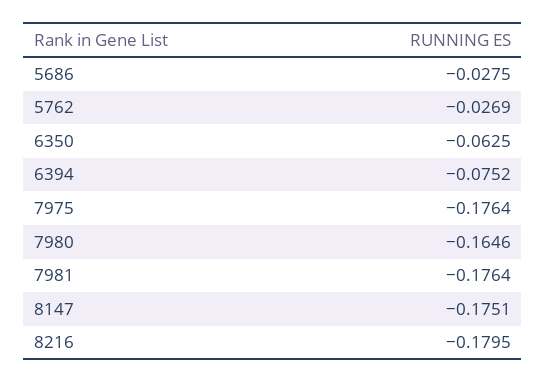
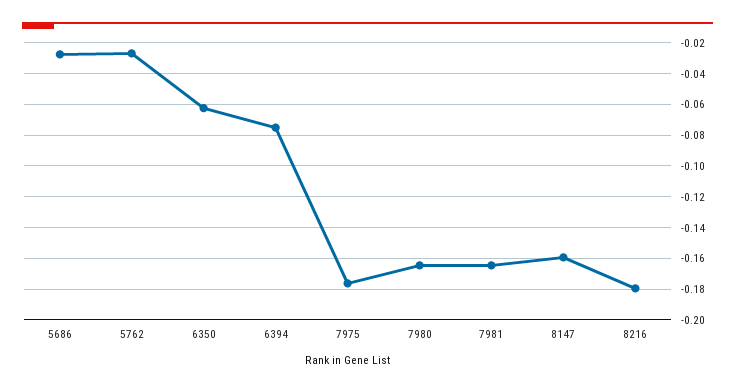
7981: -0.1764 -> -0.165
8147: -0.1751 -> -0.16

